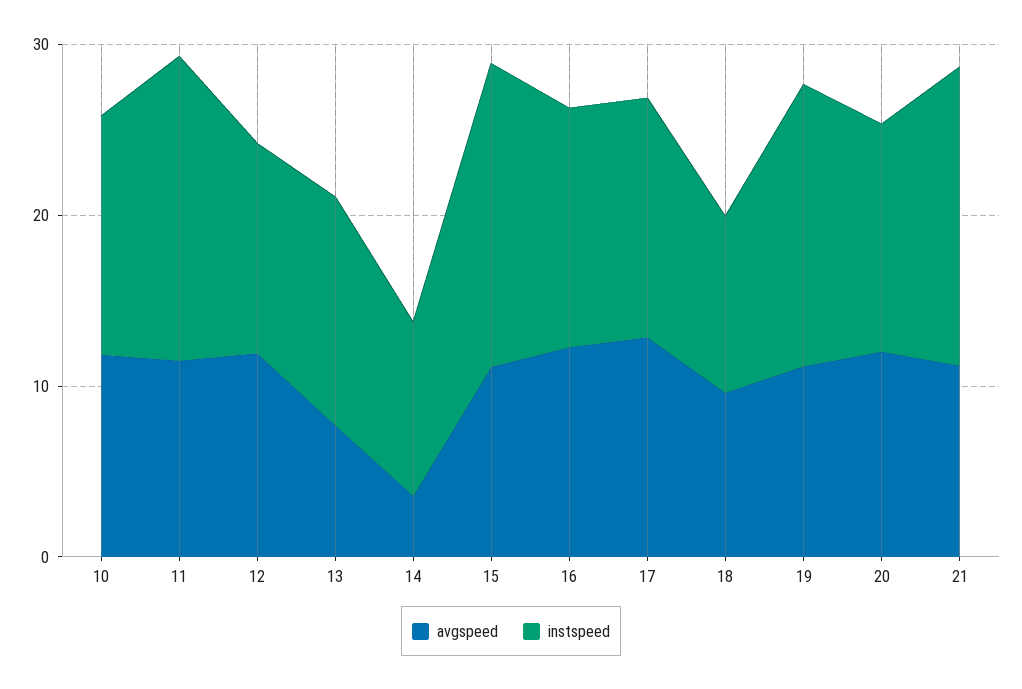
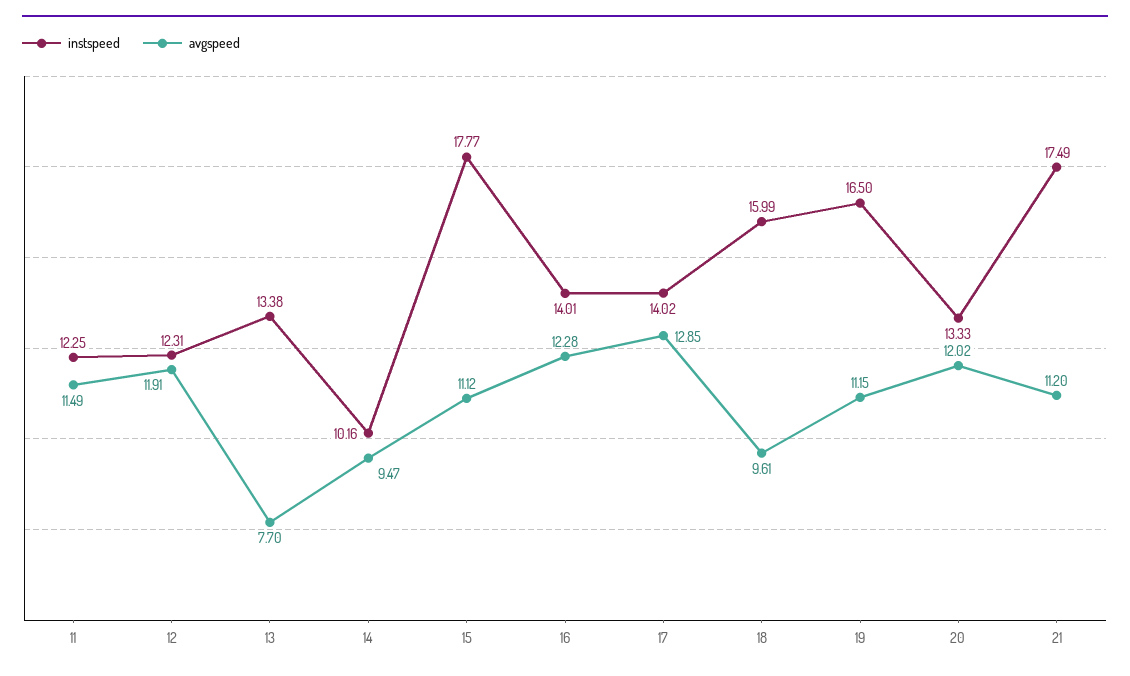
avgspeed, 10: 12 -> none
instspeed, 10: 14 -> none
instspeed, 11: 18 -> 12.25
avgspeed, 14: 4 -> 9.47
instspeed, 18: 10 -> 15.99

